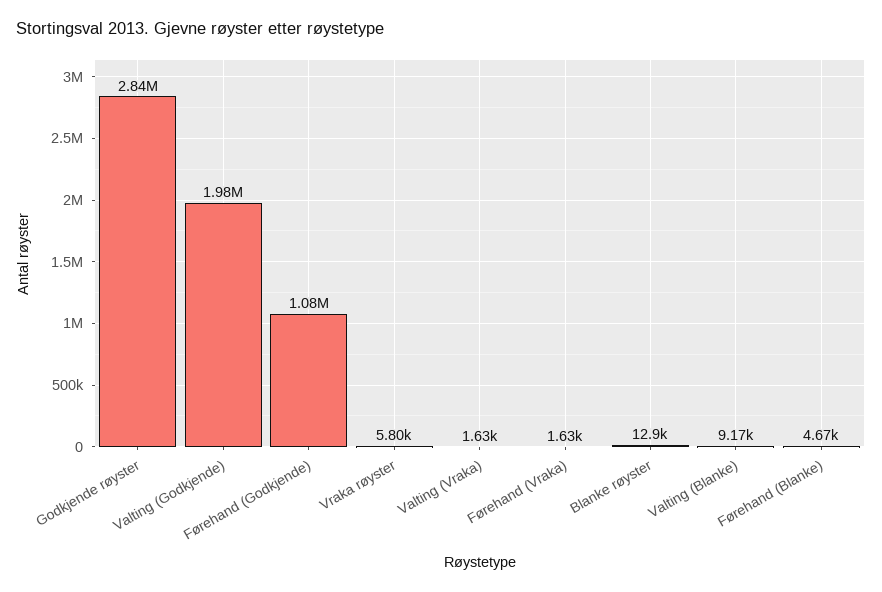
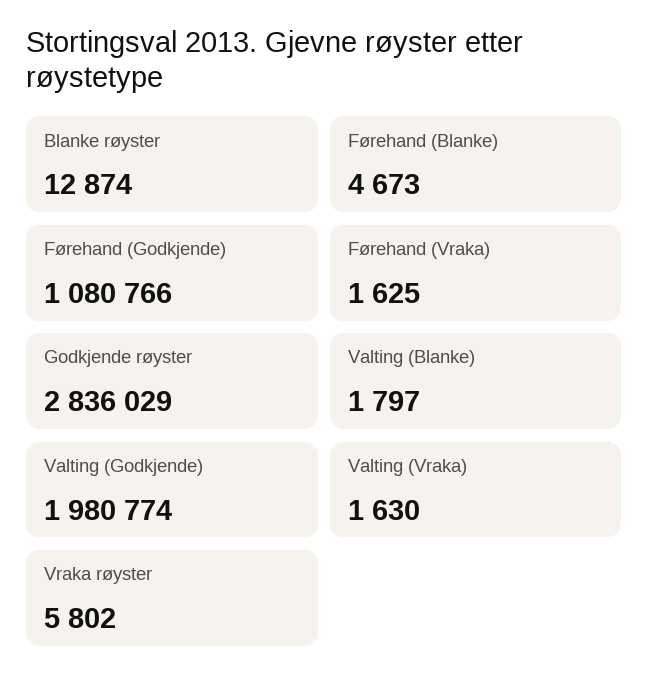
Valting (Blanke): 9170 -> 1797

